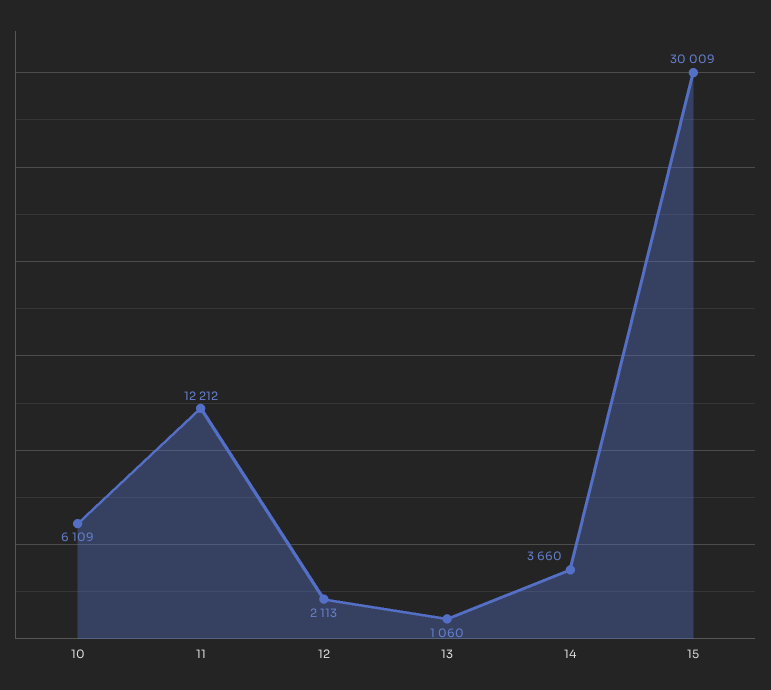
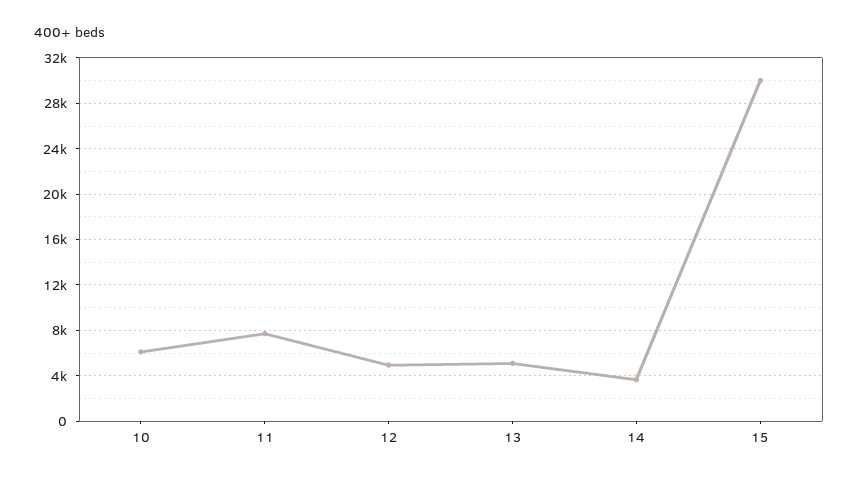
11: 12212 -> 8000
12: 2113 -> 5000
13: 1060 -> 5000

